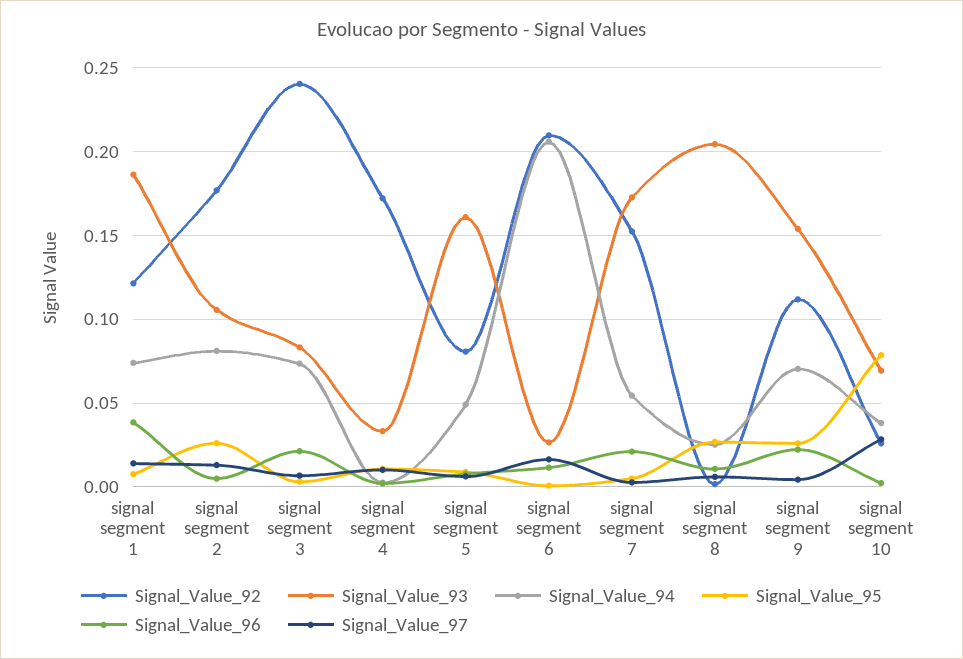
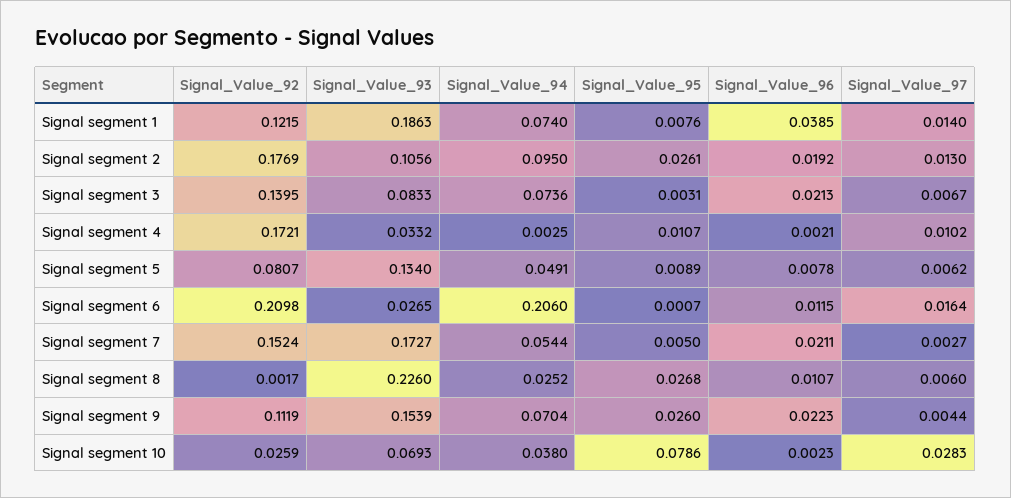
Signal_Value_94, signal segment 2: 0.08 -> 0.095
Signal_Value_96, signal segment 2: 0.005 -> 0.0192
Signal_Value_92, signal segment 3: 0.24 -> 0.1395
Signal_Value_93, signal segment 5: 0.16 -> 0.134
Signal_Value_93, signal segment 8: 0.205 -> 0.226

